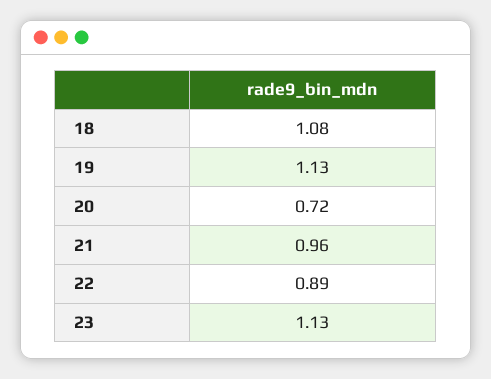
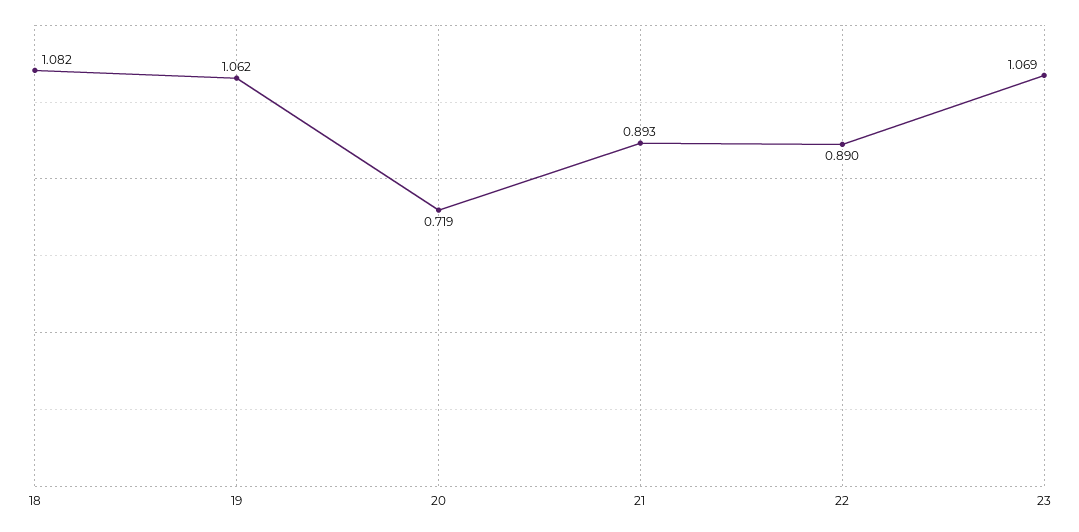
19: 1.13 -> 1.062
21: 0.96 -> 0.893
23: 1.13 -> 1.069

